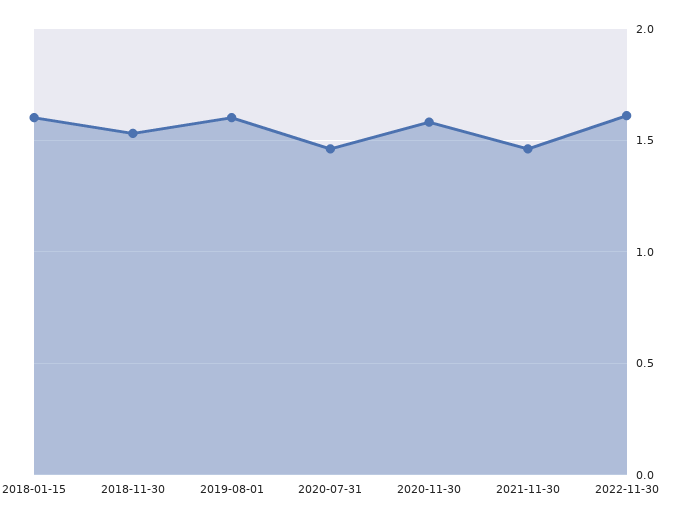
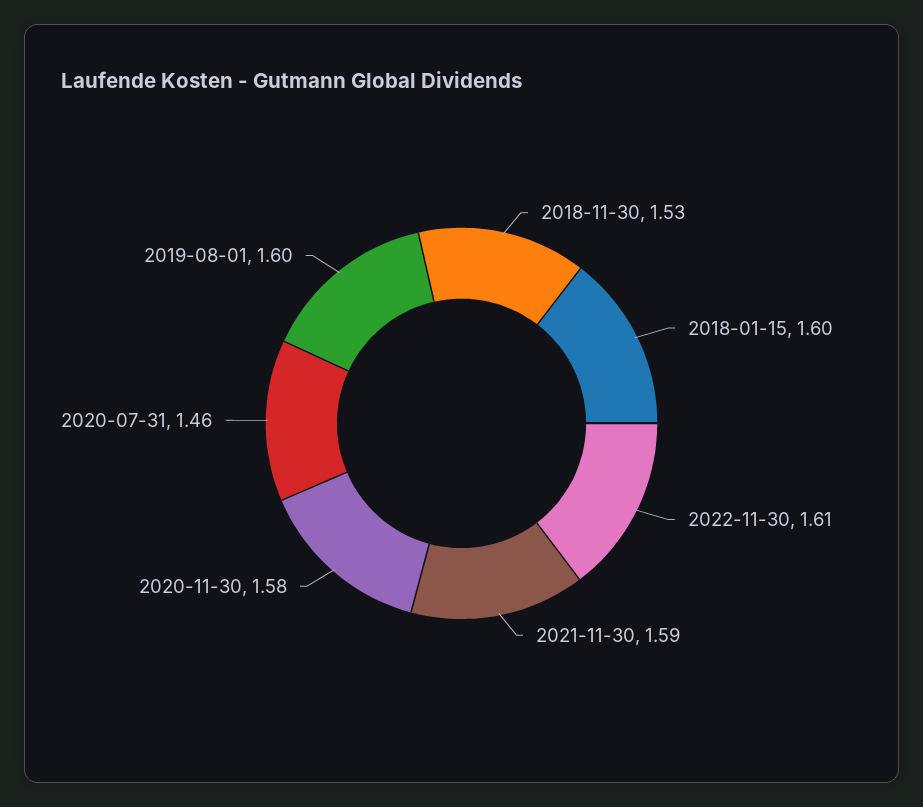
2021-11-30: 1.45 -> 1.59

